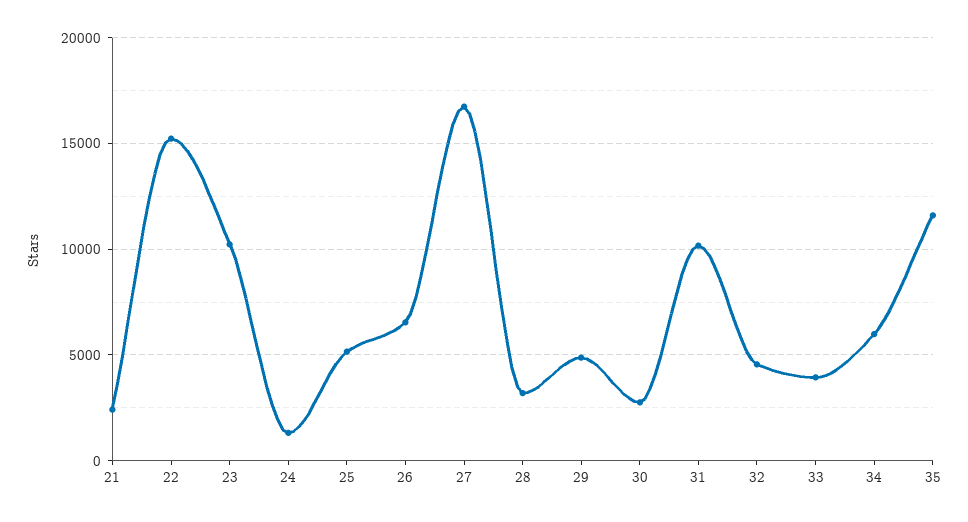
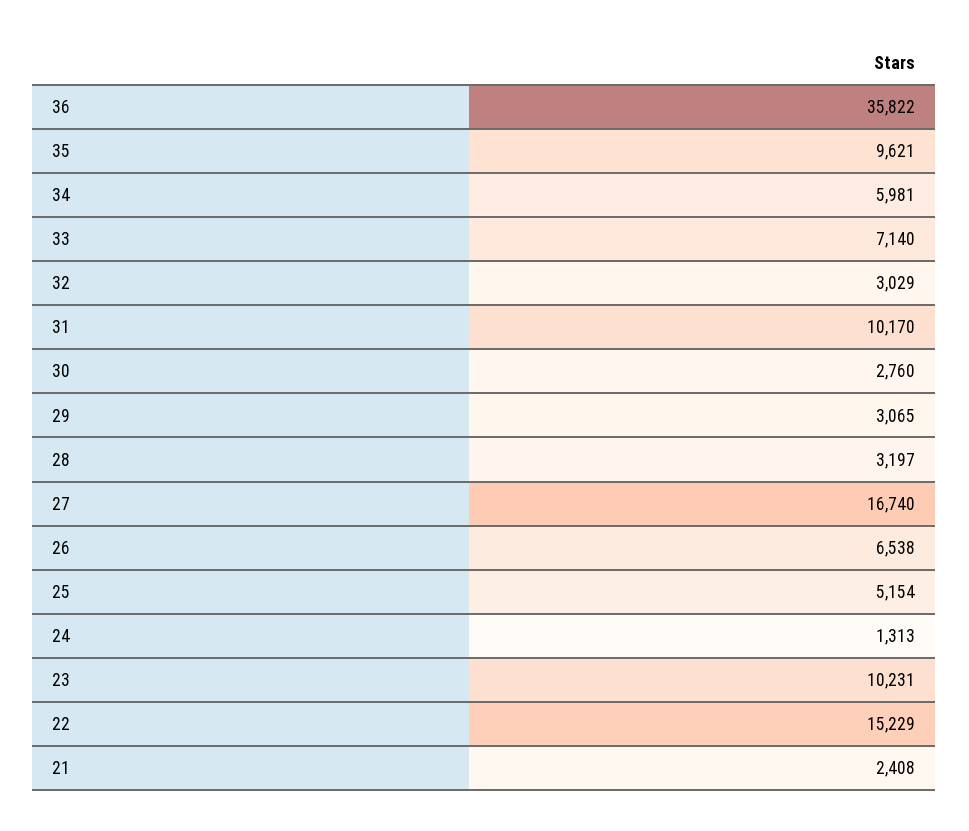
29: 5000 -> 3065
32: 4500 -> 3029
33: 4000 -> 7140
35: 11500 -> 9621
36: none -> 35822

